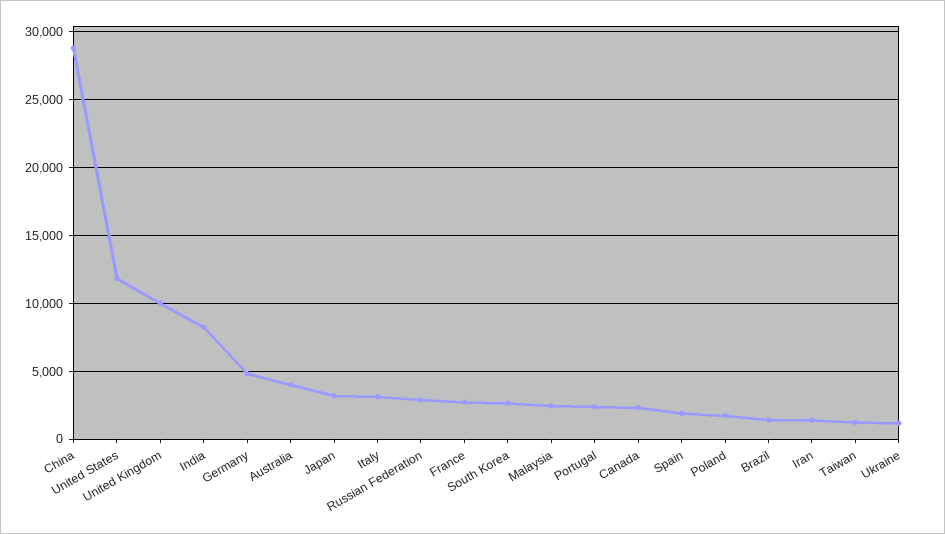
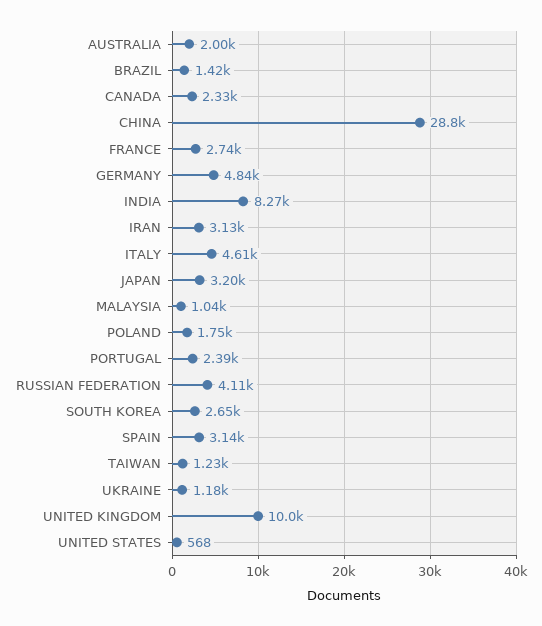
United States: 12000 -> 568
Australia: 4000 -> 2000
Italy: 3000 -> 4610
Russian Federation: 3000 -> 4110
Malaysia: 2500 -> 1040
Spain: 2000 -> 3140
Iran: 1500 -> 3130

